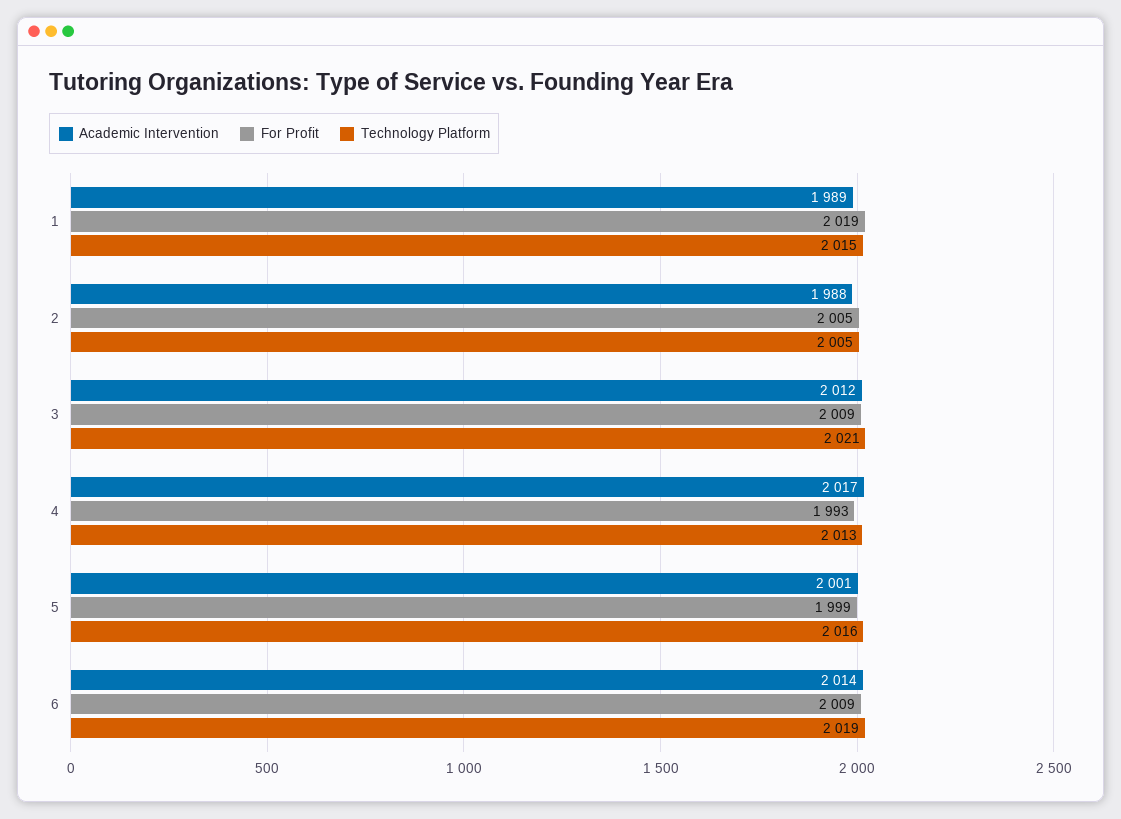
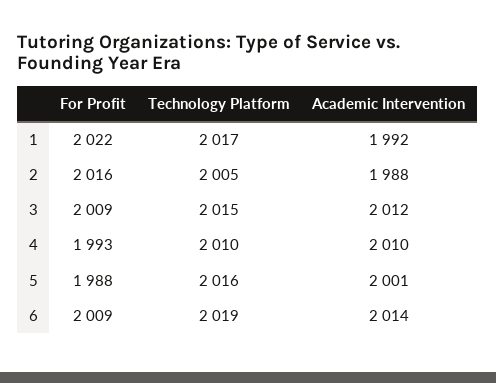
Academic Intervention, 1: 1989 -> 1992
For Profit, 1: 2019 -> 2022
Technology Platform, 1: 2015 -> 2017
For Profit, 2: 2005 -> 2016
Technology Platform, 3: 2021 -> 2015
Academic Intervention, 4: 2017 -> 2010
Technology Platform, 4: 2013 -> 2010
For Profit, 5: 1999 -> 1988

